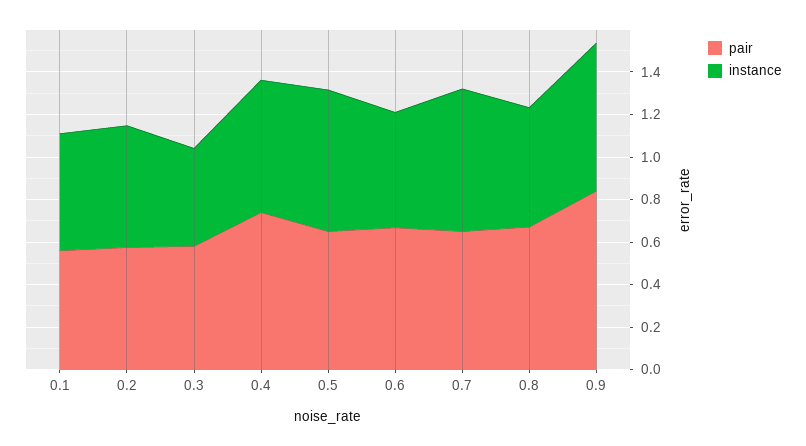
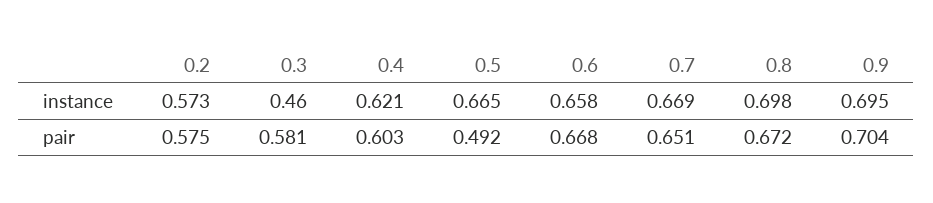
pair, 0.1: 0.55 -> none
instance, 0.1: 0.55 -> none
pair, 0.4: 0.75 -> 0.603
pair, 0.5: 0.65 -> 0.492
instance, 0.6: 0.55 -> 0.658
instance, 0.8: 0.55 -> 0.698
pair, 0.9: 0.85 -> 0.704

